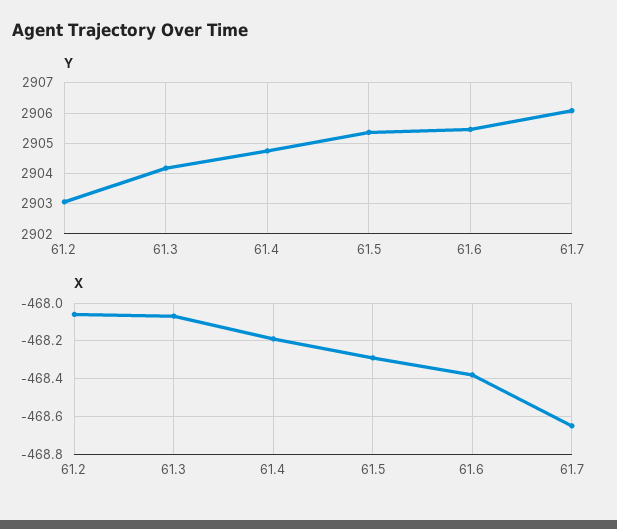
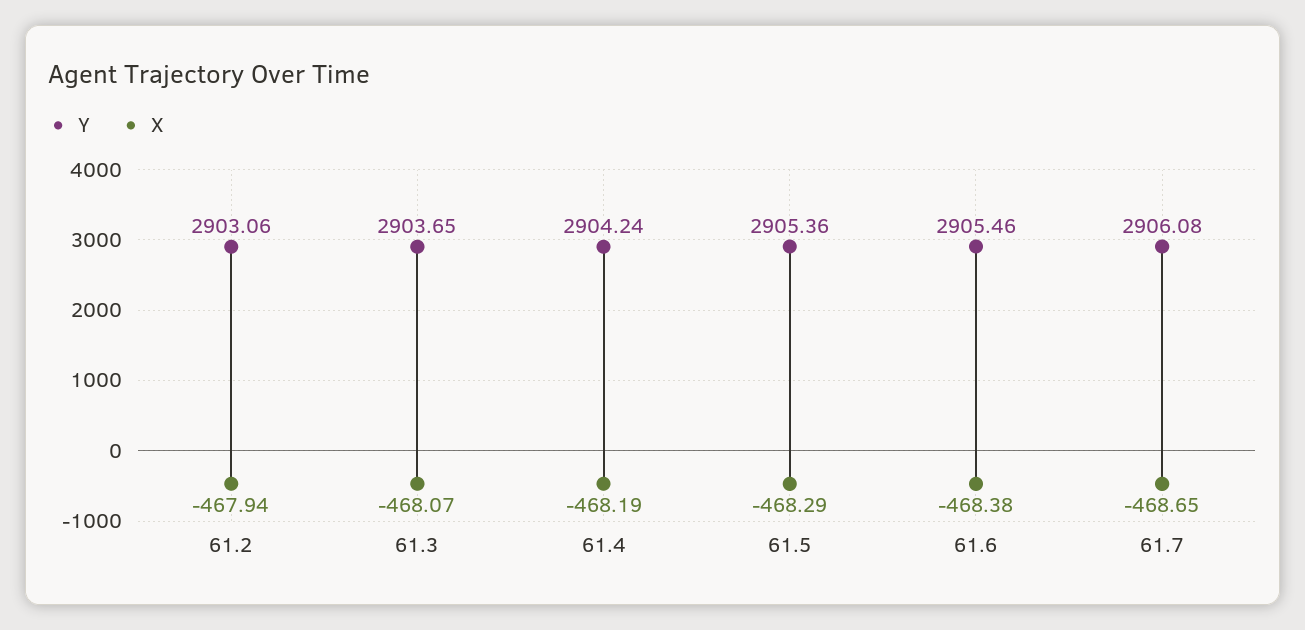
Y, 61.3: 2904.2 -> 2903.65
Y, 61.4: 2904.8 -> 2904.24
X, 61.2: -468.05 -> -467.94

